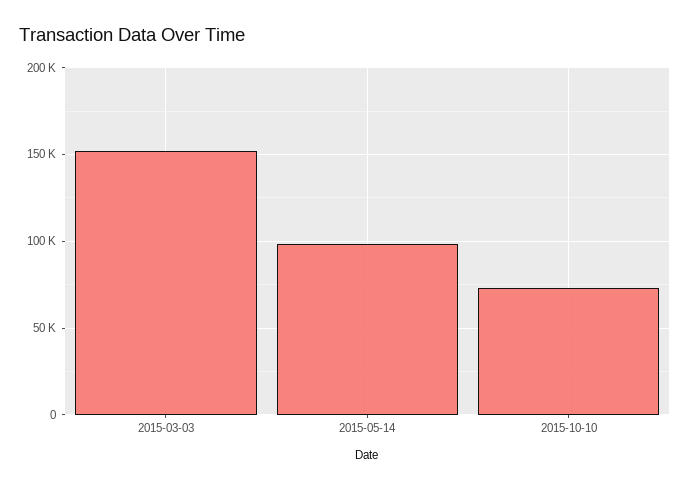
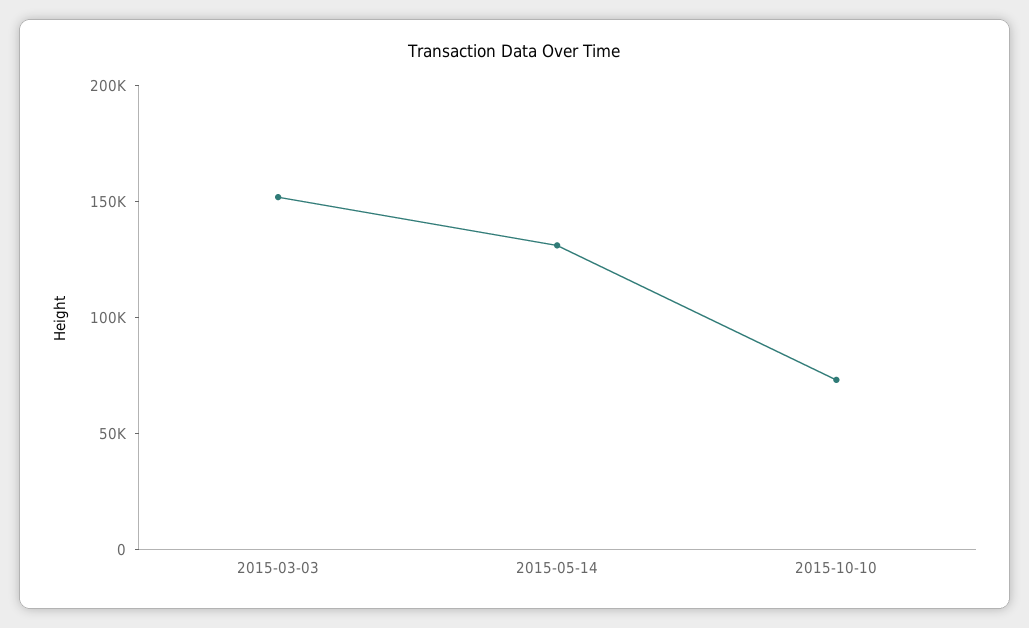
2015-05-14: 100000 -> 130000

